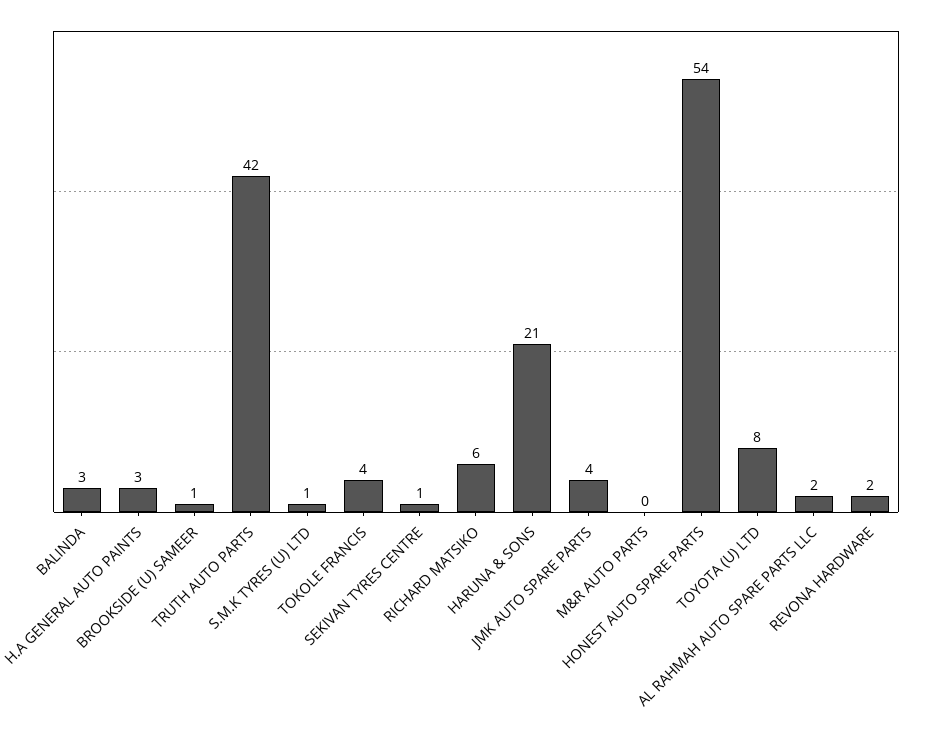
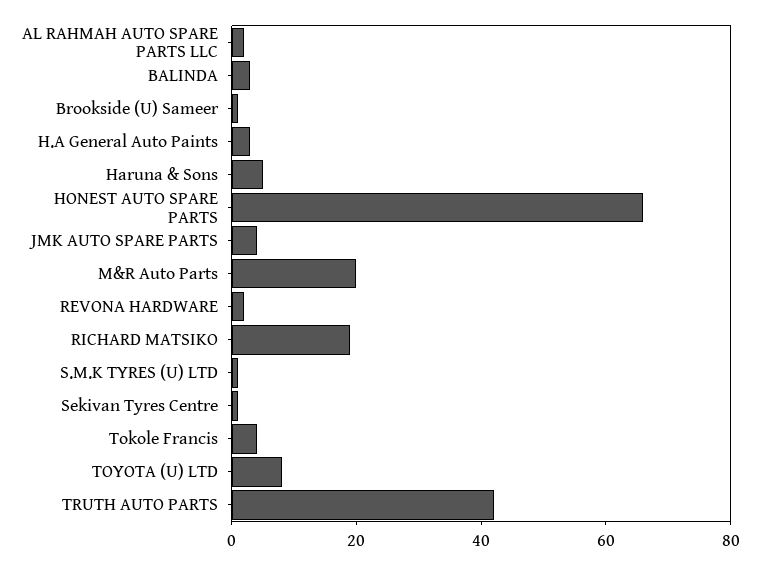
RICHARD MATSIKO: 6 -> 20
HARUNA & SONS: 21 -> 5
M&R AUTO PARTS: 0 -> 20
HONEST AUTO SPARE PARTS: 54 -> 65

